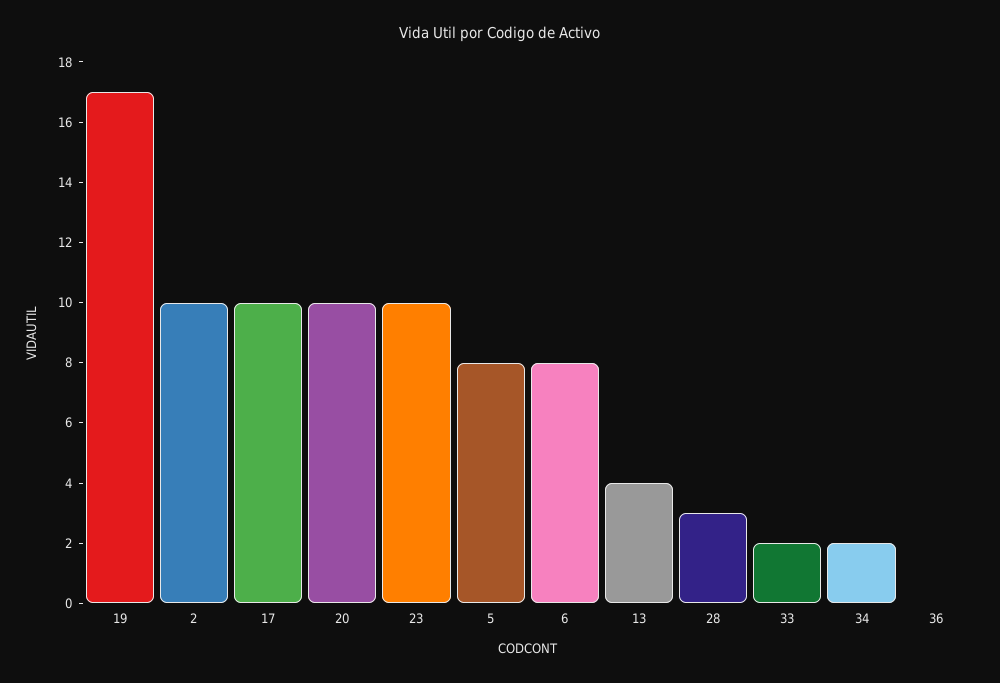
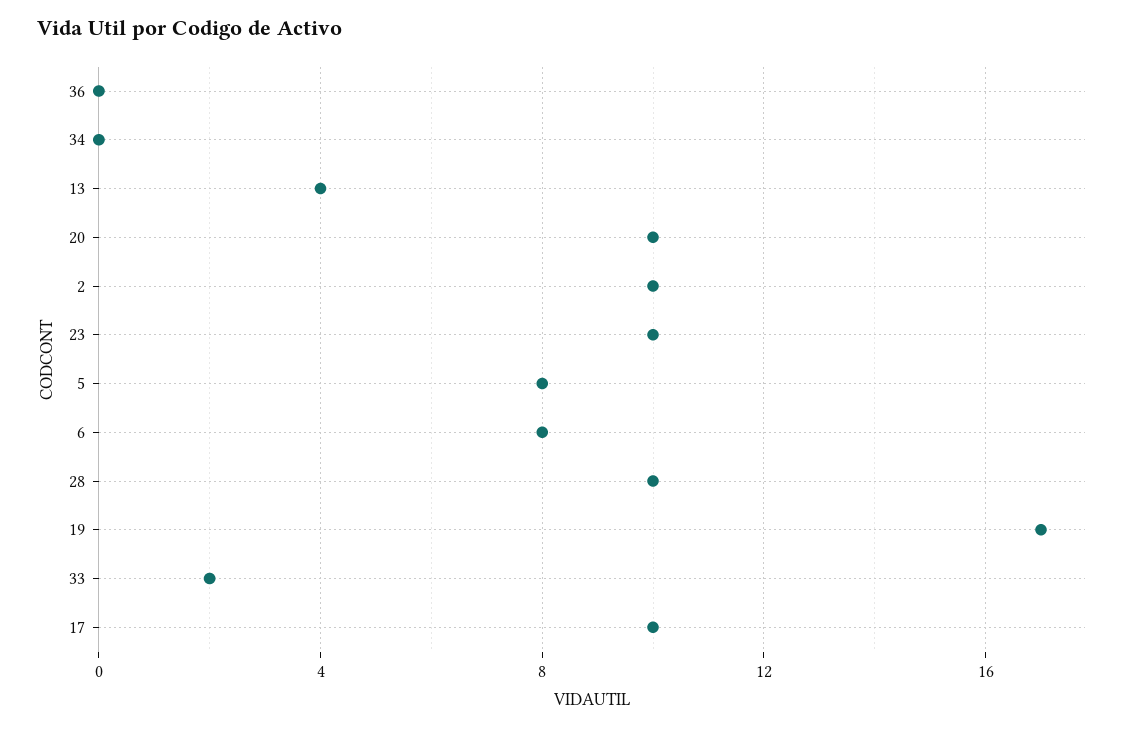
28: 3 -> 10
34: 2 -> 0

